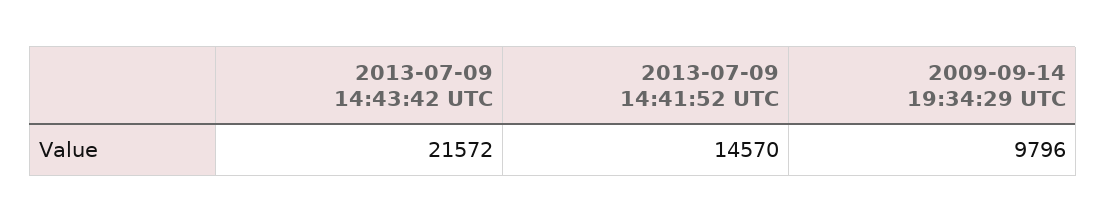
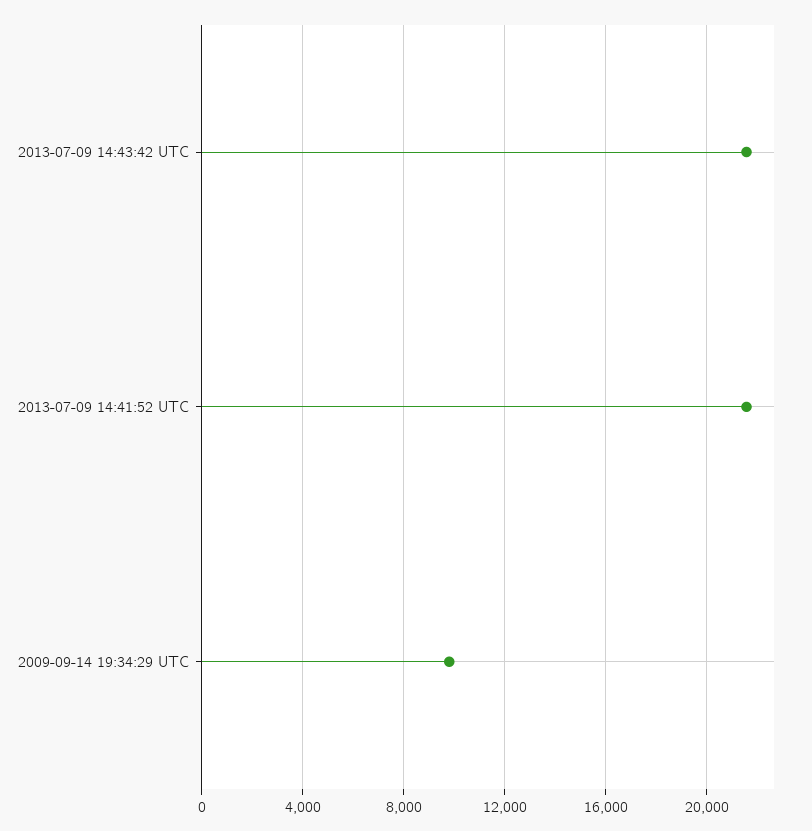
2013-07-09 14:41:52 UTC: 14570 -> 21500

